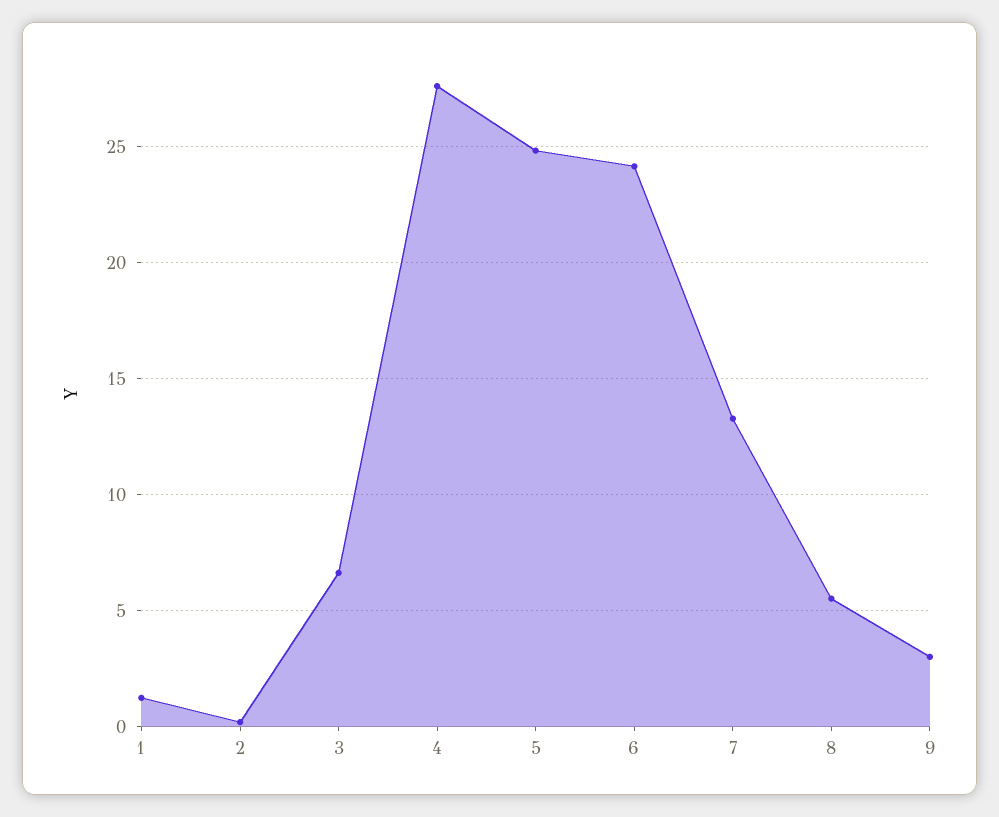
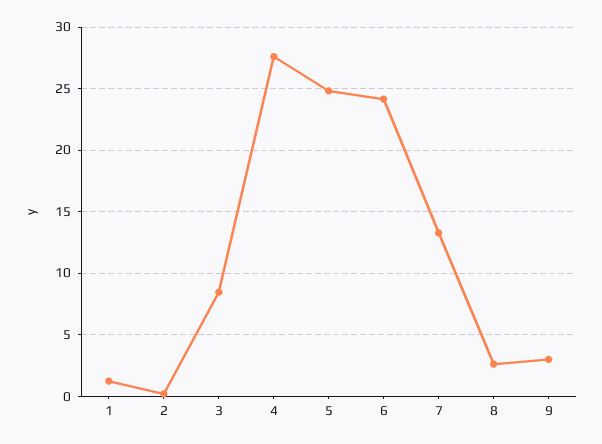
3: 6.5 -> 8.5
8: 5.5 -> 2.5

